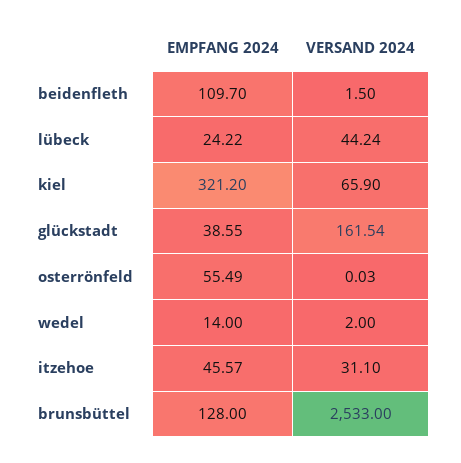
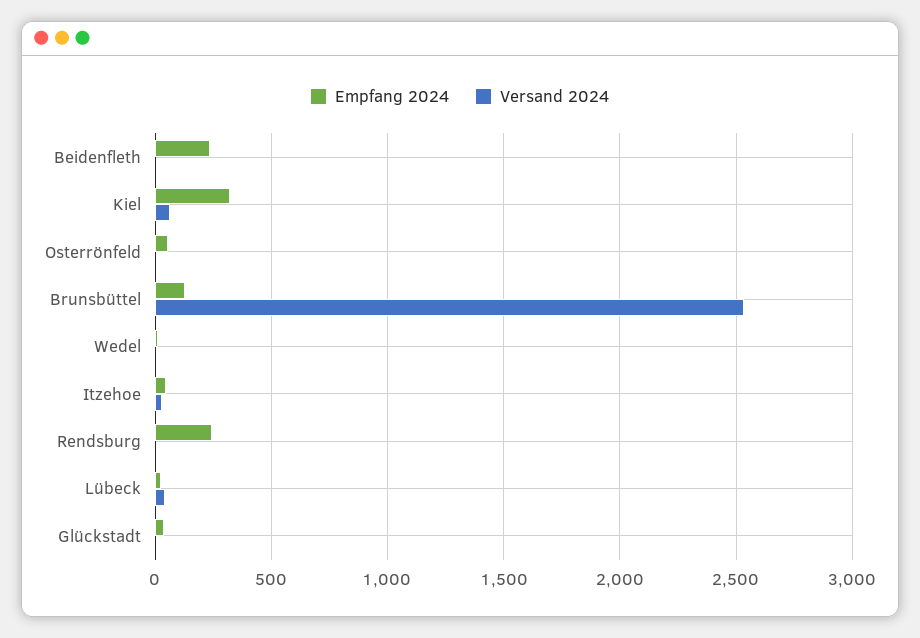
EMPFANG 2024, beidenfleth: 109.7 -> 250
VERSAND 2024, glückstadt: 161.54 -> 0
EMPFANG 2024, Rendsburg: none -> 250
VERSAND 2024, Rendsburg: none -> 0

